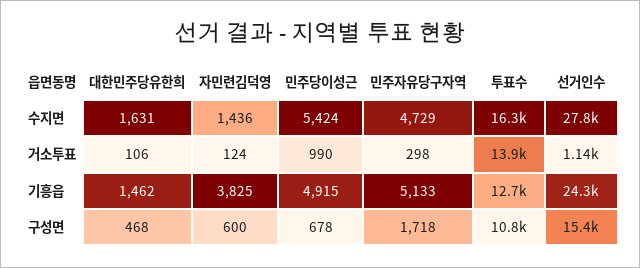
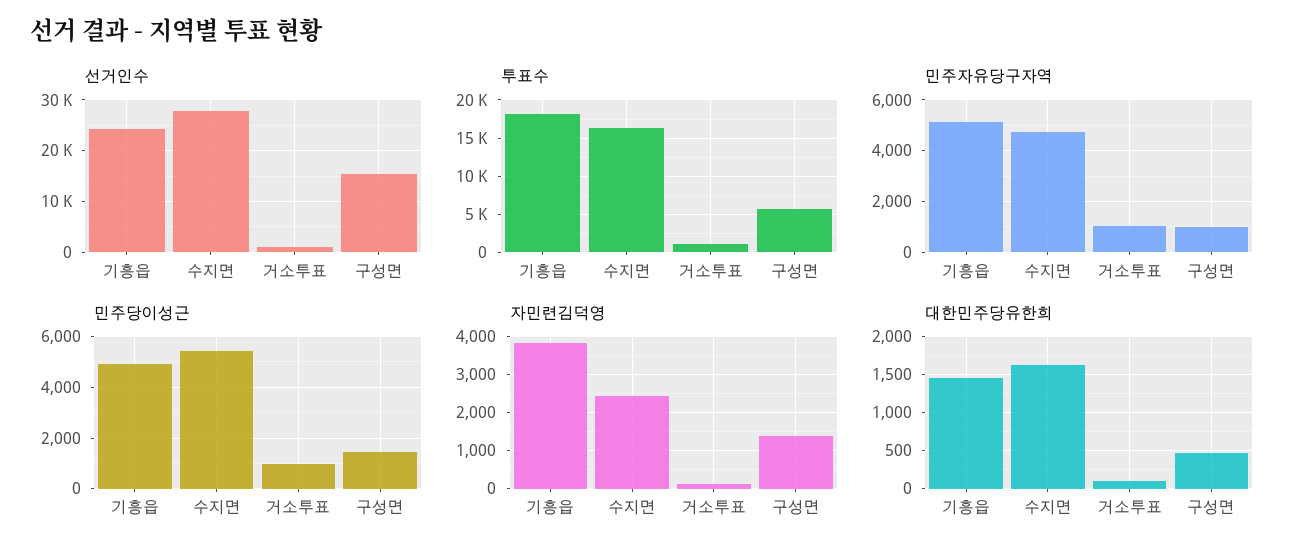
자민련김덕영, 수지면: 1436 -> 2400
민주자유당구자역, 거소투표: 298 -> 1000
투표수, 거소투표: 13900 -> 1000
투표수, 기흥읍: 12700 -> 18000
자민련김덕영, 구성면: 600 -> 1400
민주당이성근, 구성면: 678 -> 1500
민주자유당구자역, 구성면: 1718 -> 1000
투표수, 구성면: 10800 -> 6000

